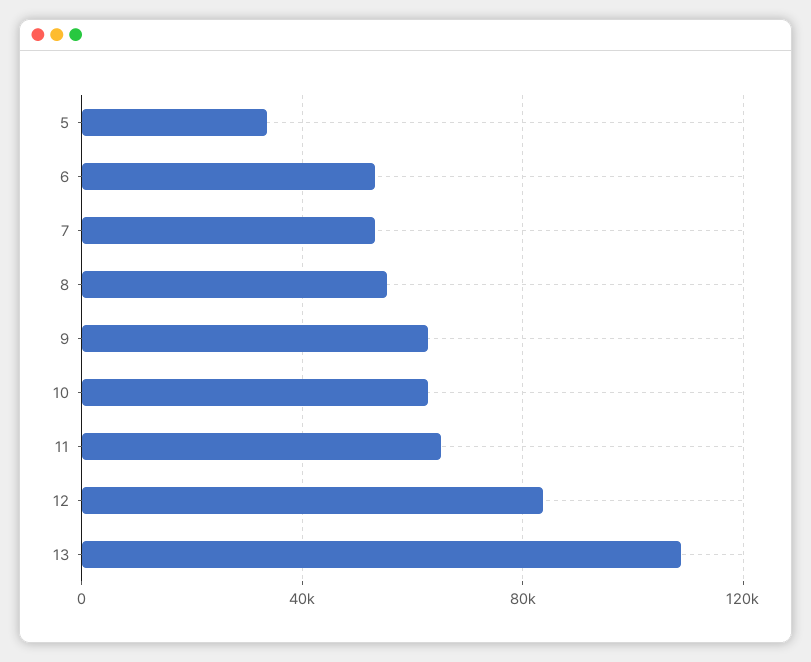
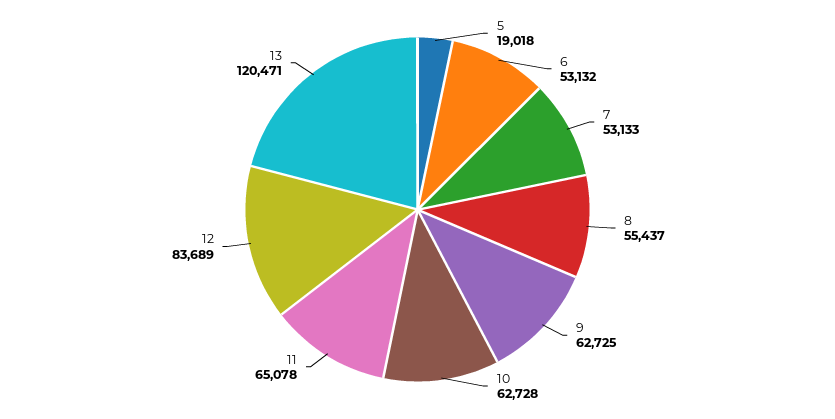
5: 35000 -> 19018
13: 110000 -> 120471

